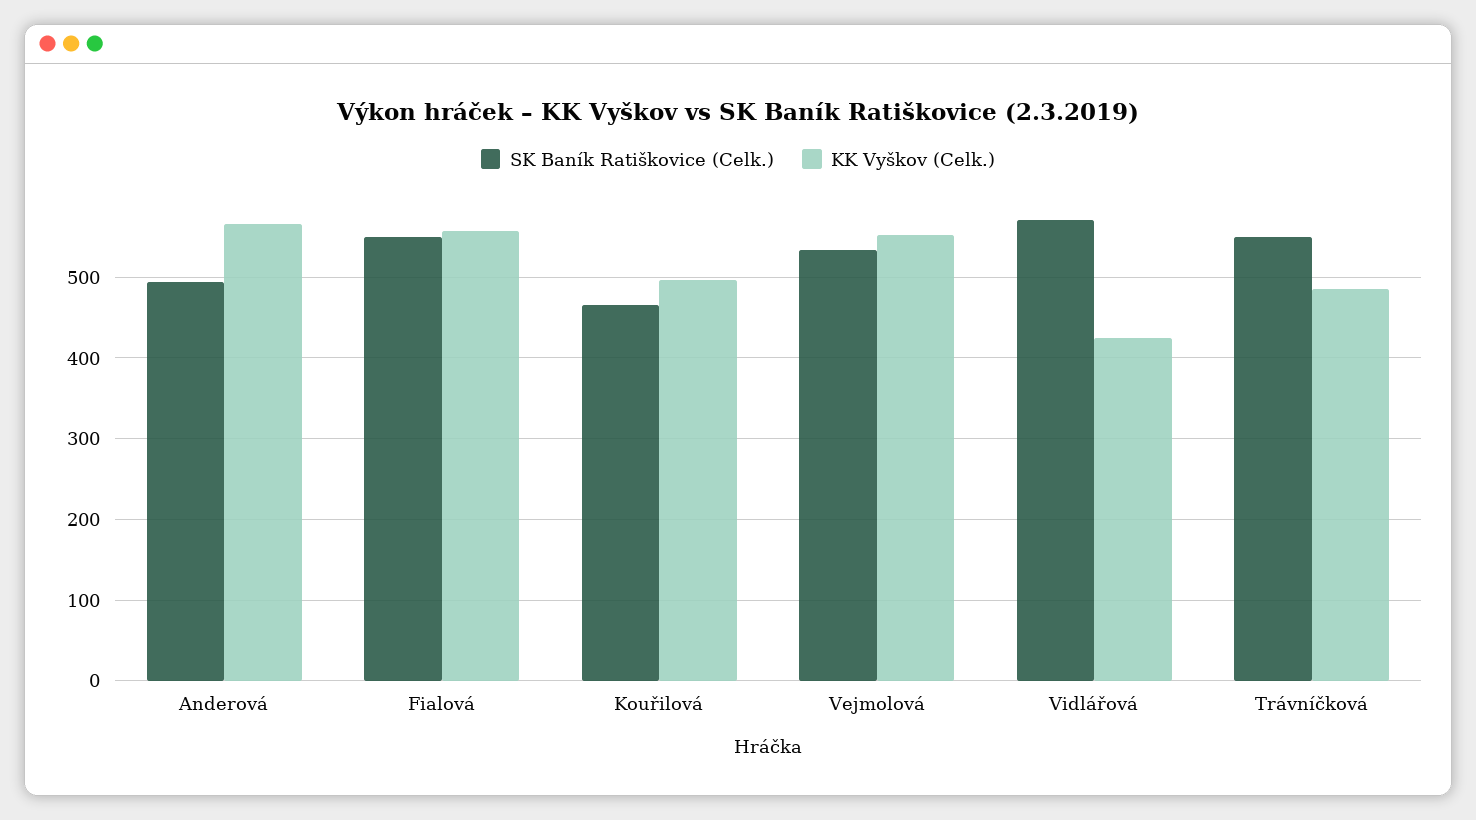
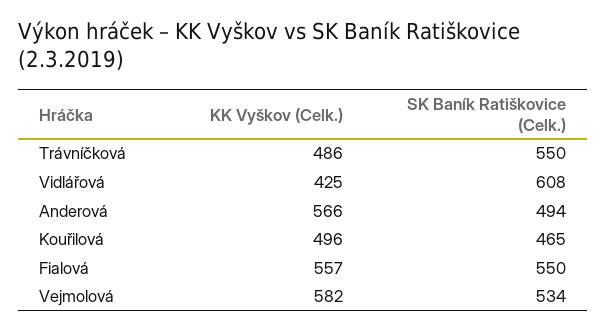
KK Vyškov (Celk.), Vejmolová: 550 -> 582
SK Baník Ratiškovice (Celk.), Vidlářová: 570 -> 608

